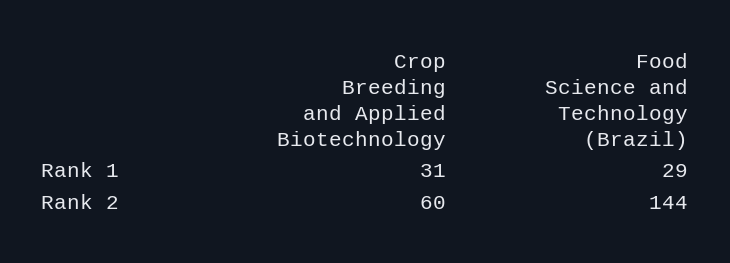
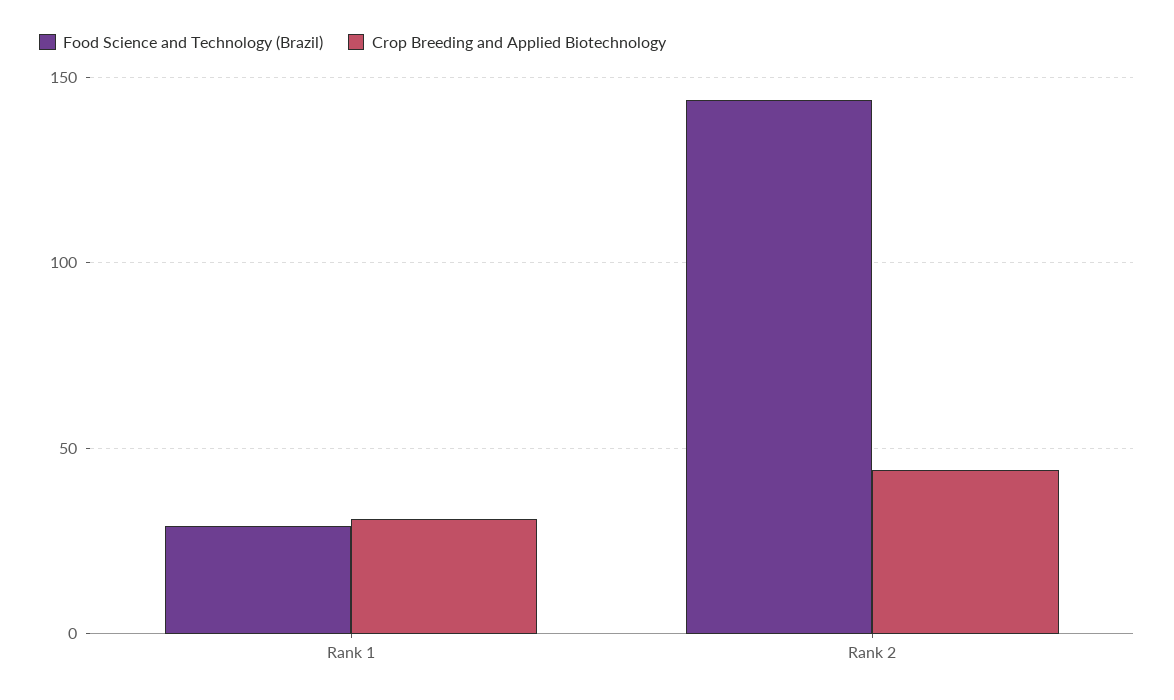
Crop Breeding and Applied Biotechnology, Rank 2: 60 -> 45

